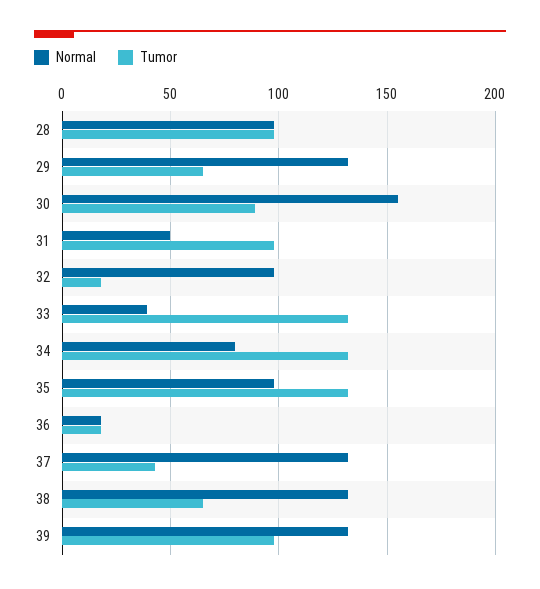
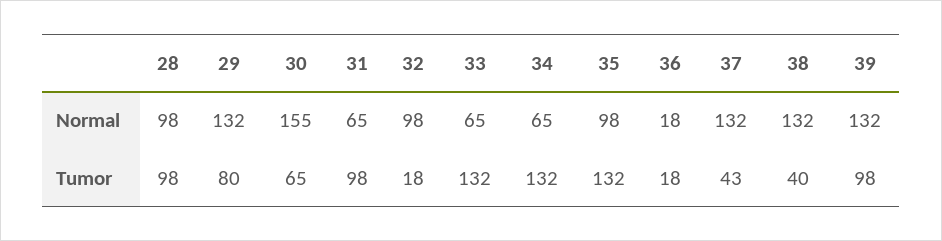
Tumor, 29: 65 -> 80
Tumor, 30: 90 -> 65
Normal, 31: 50 -> 65
Normal, 33: 40 -> 65
Normal, 34: 80 -> 65
Tumor, 38: 65 -> 40

